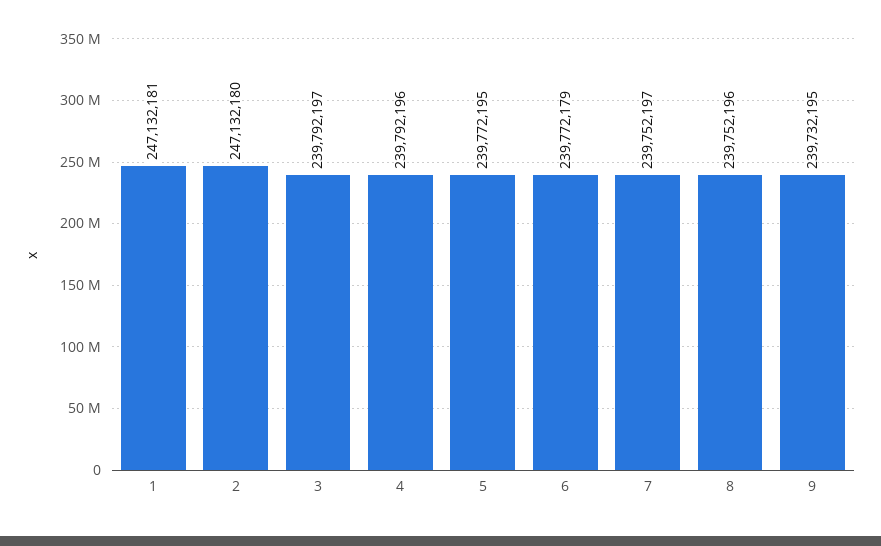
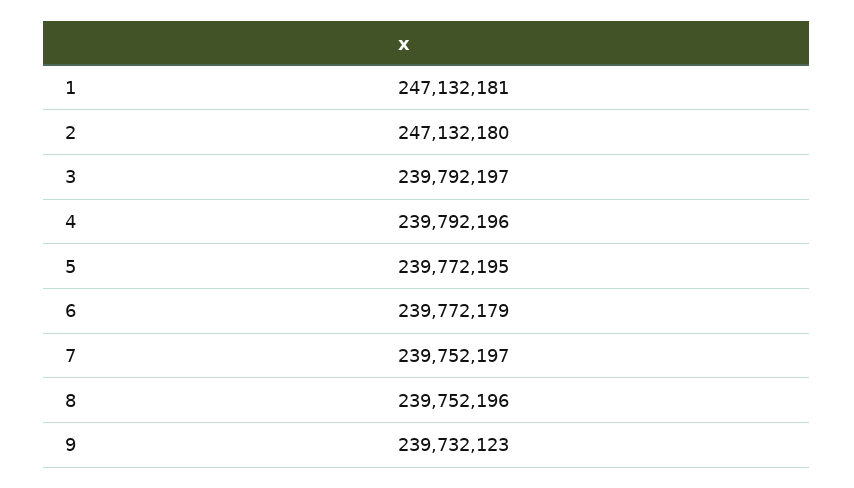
9: 239732195 -> 239732123

